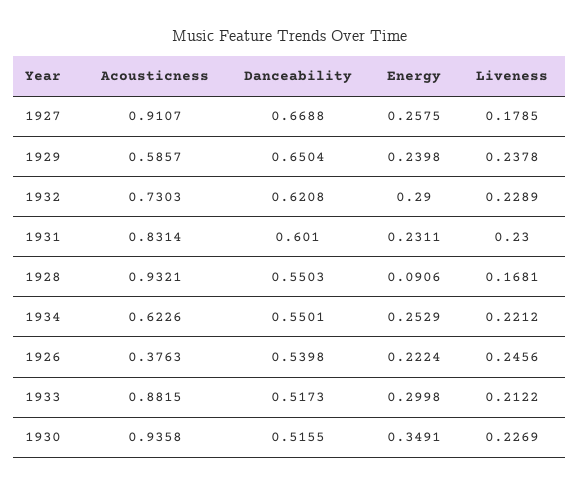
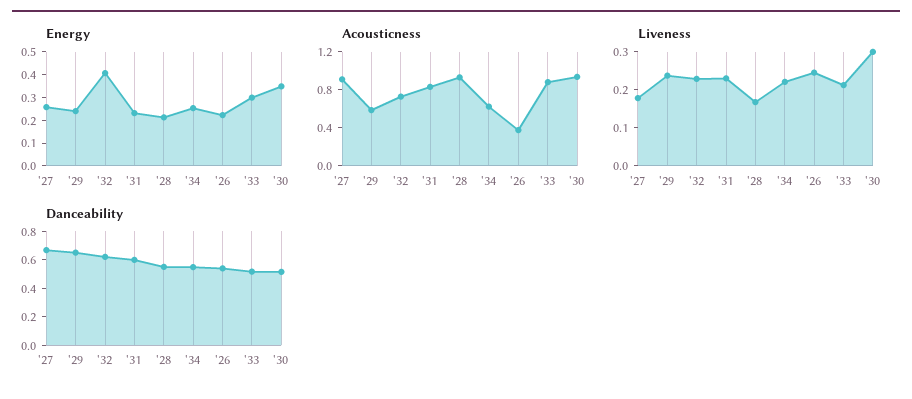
Energy, 1932: 0.29 -> 0.4
Energy, 1928: 0.0906 -> 0.2
Liveness, 1930: 0.2269 -> 0.3

